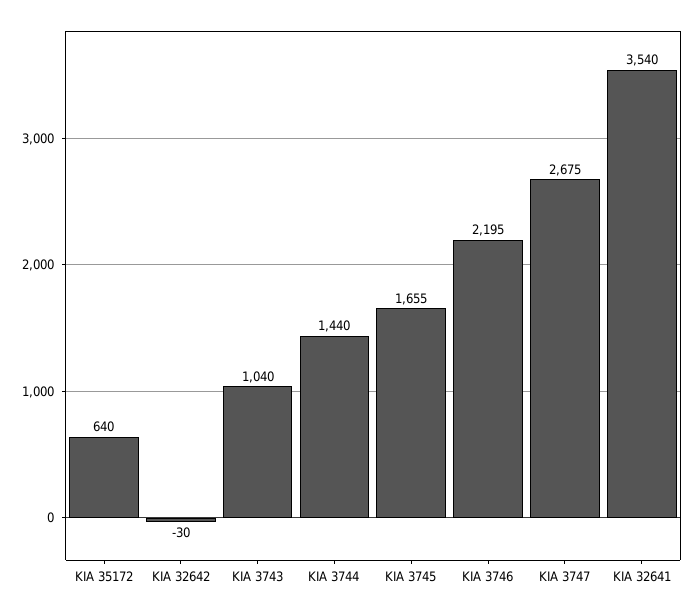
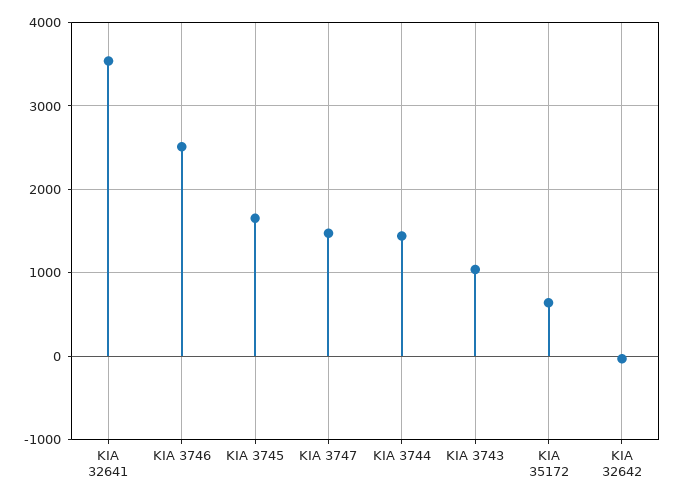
KIA 3746: 2195 -> 2500
KIA 3747: 2675 -> 1500

